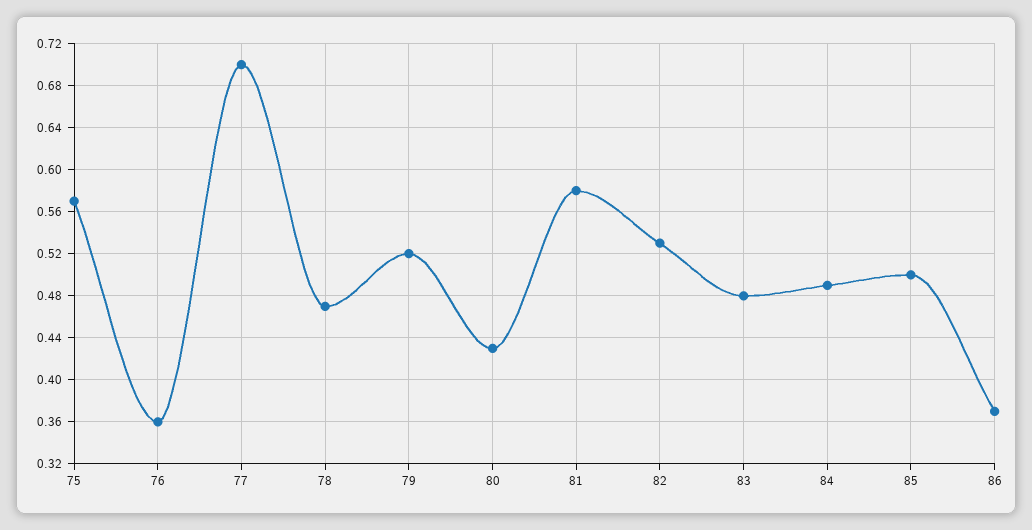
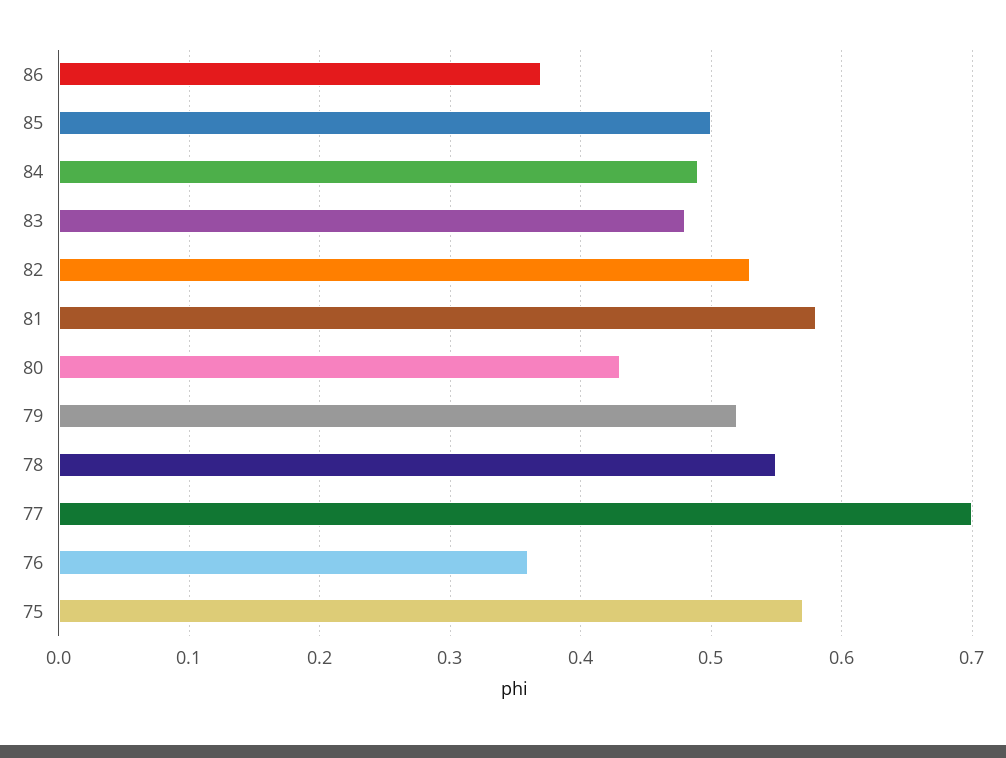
78: 0.47 -> 0.55

